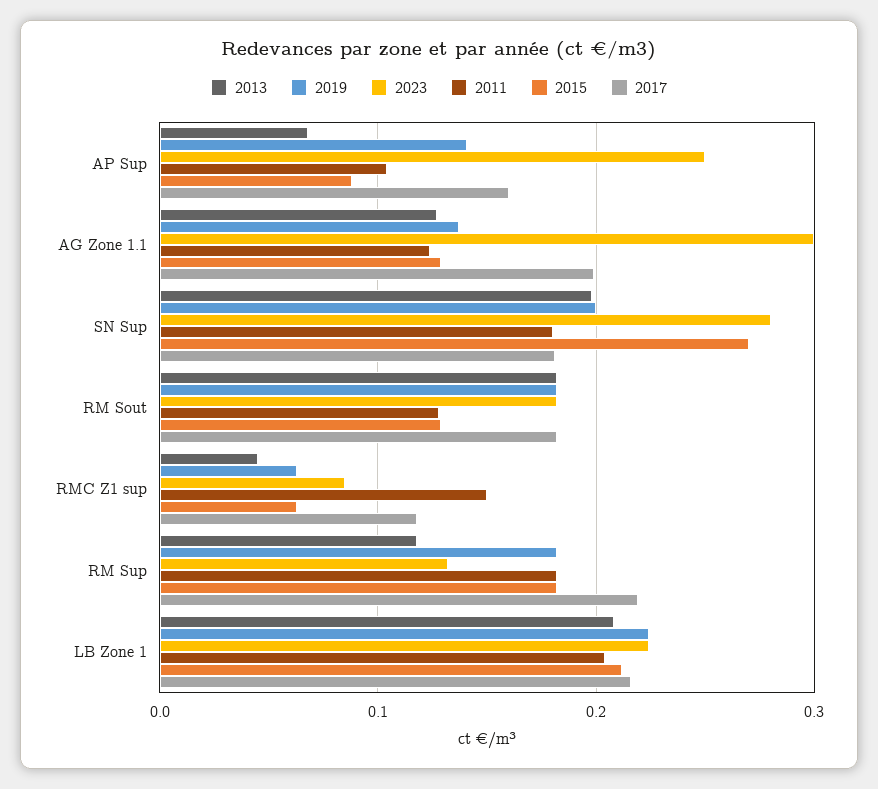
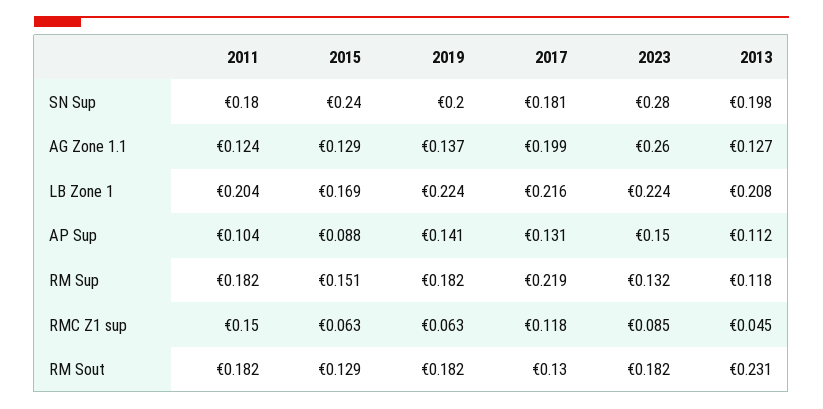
2013, AP Sup: 0.07 -> 0.112
2023, AP Sup: 0.25 -> 0.15
2017, AP Sup: 0.16 -> 0.131
2023, AG Zone 1.1: 0.3 -> 0.26
2015, SN Sup: 0.27 -> 0.24
2013, RM Sout: 0.18 -> 0.231
2011, RM Sout: 0.13 -> 0.182
2017, RM Sout: 0.18 -> 0.13
2015, RM Sup: 0.18 -> 0.151
2015, LB Zone 1: 0.21 -> 0.169

